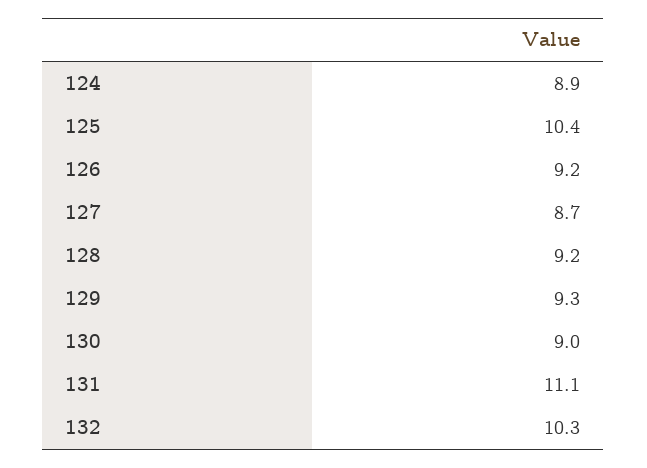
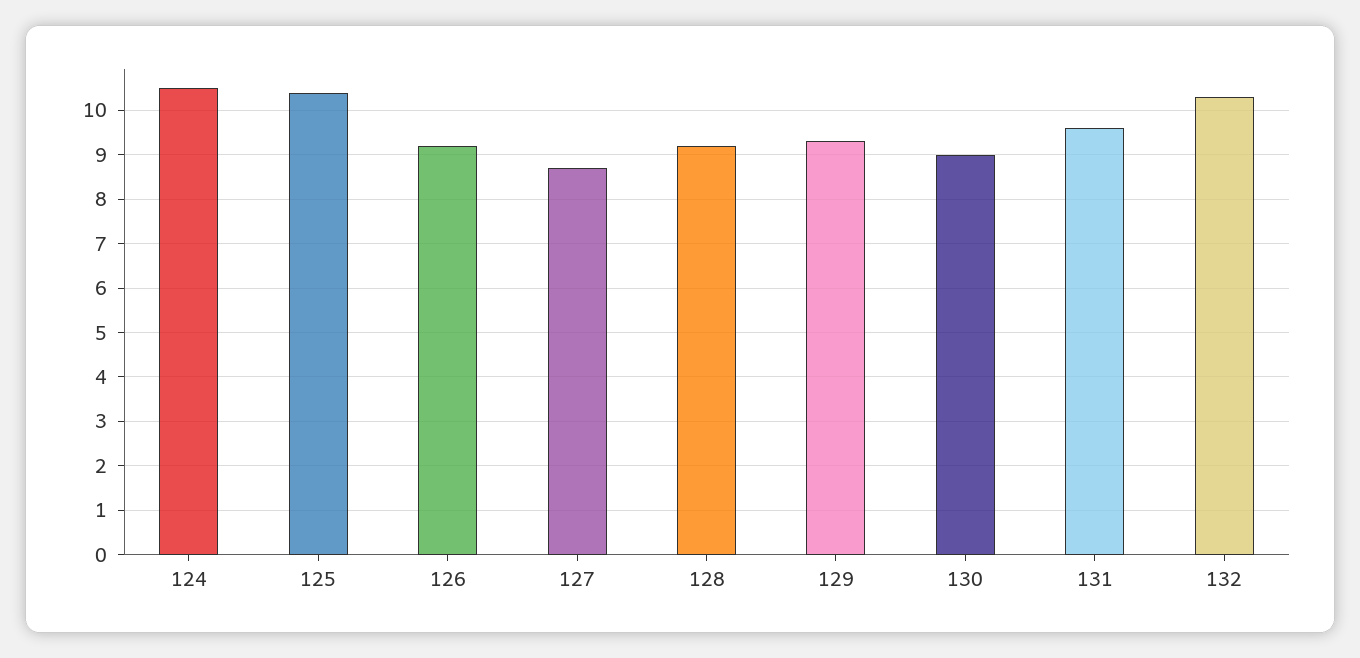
124: 8.9 -> 10.5
131: 11.1 -> 9.5

